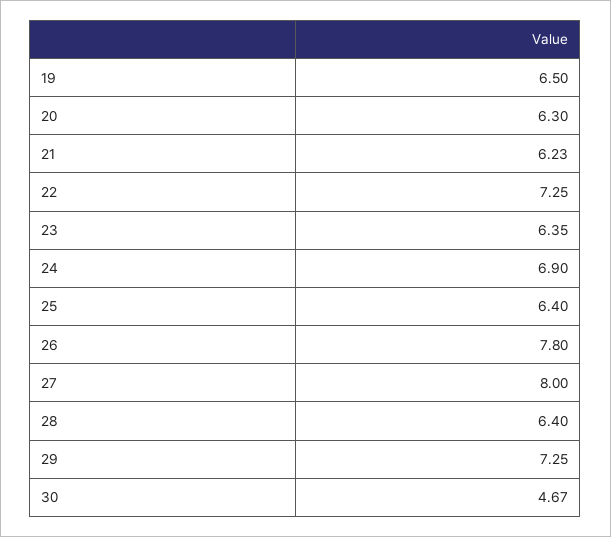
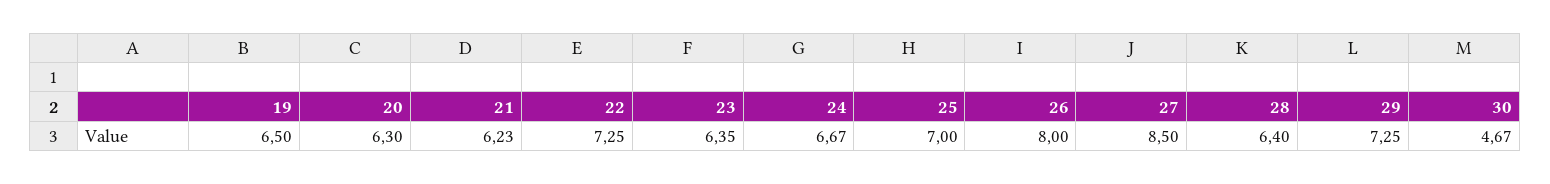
24: 6.9 -> 6.67
25: 6.4 -> 7
26: 7.8 -> 8
27: 8 -> 8.5

